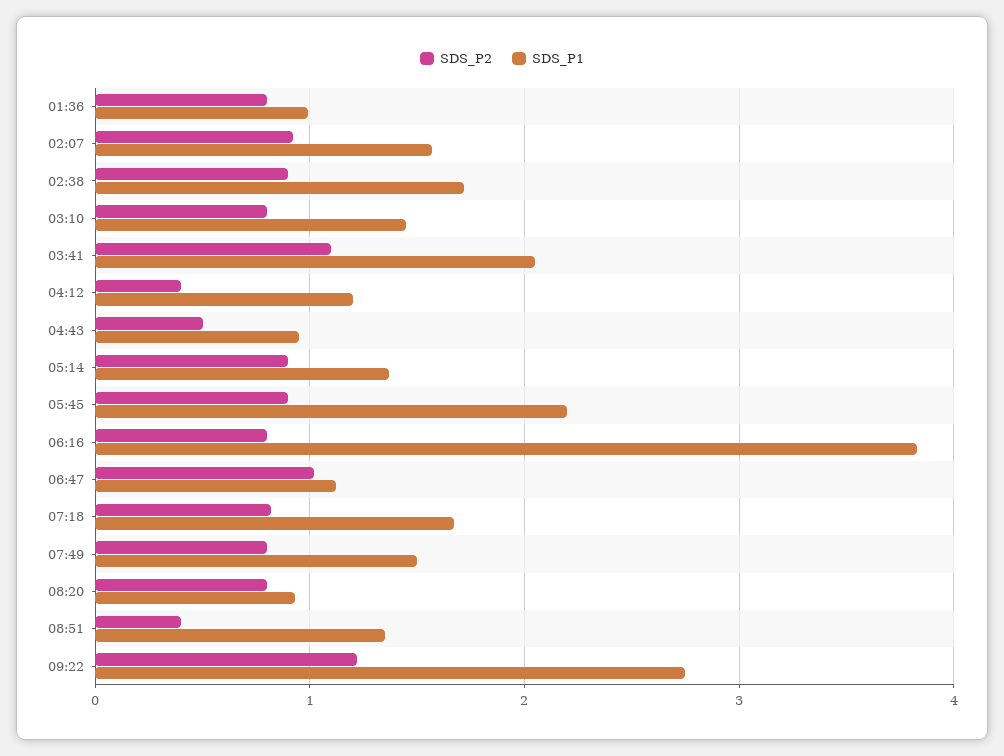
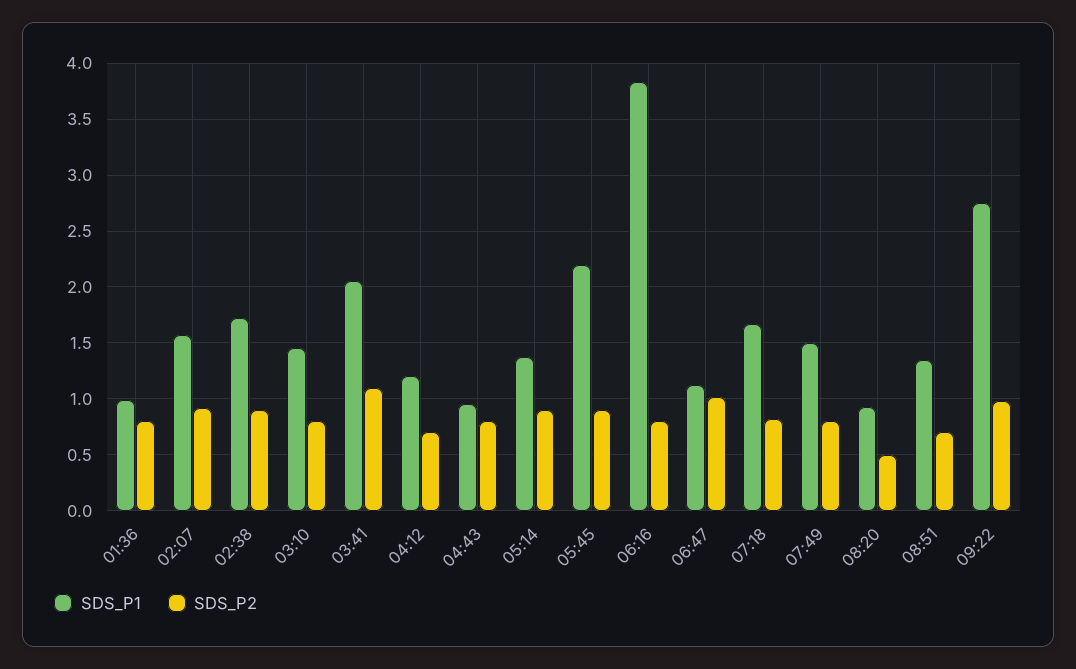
SDS_P2, 04:12: 0.4 -> 0.7
SDS_P2, 04:43: 0.5 -> 0.8
SDS_P2, 08:20: 0.8 -> 0.5
SDS_P2, 08:51: 0.4 -> 0.7
SDS_P2, 09:22: 1.2 -> 1

